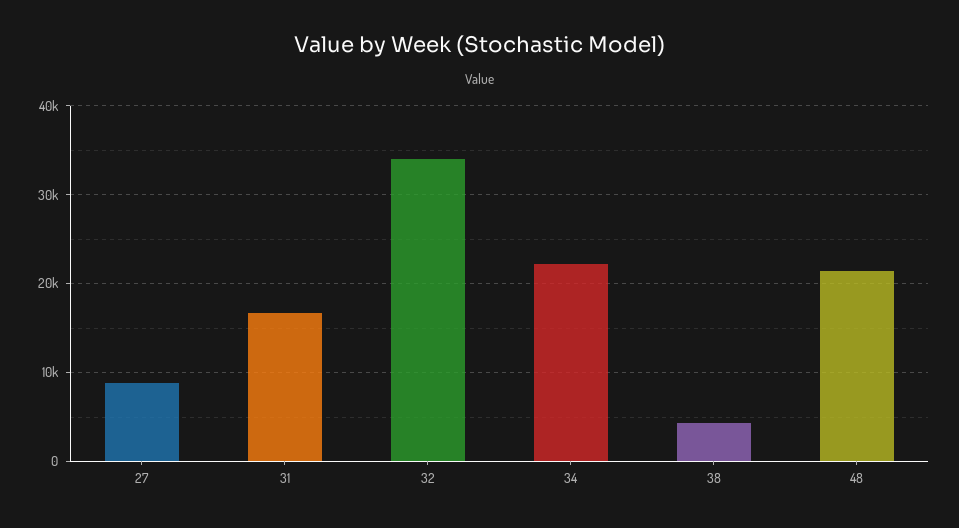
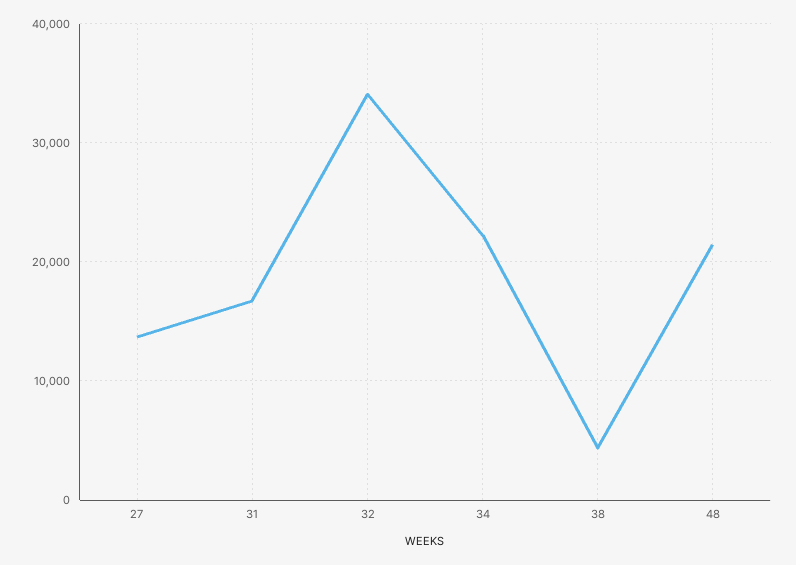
27: 9000 -> 14000

